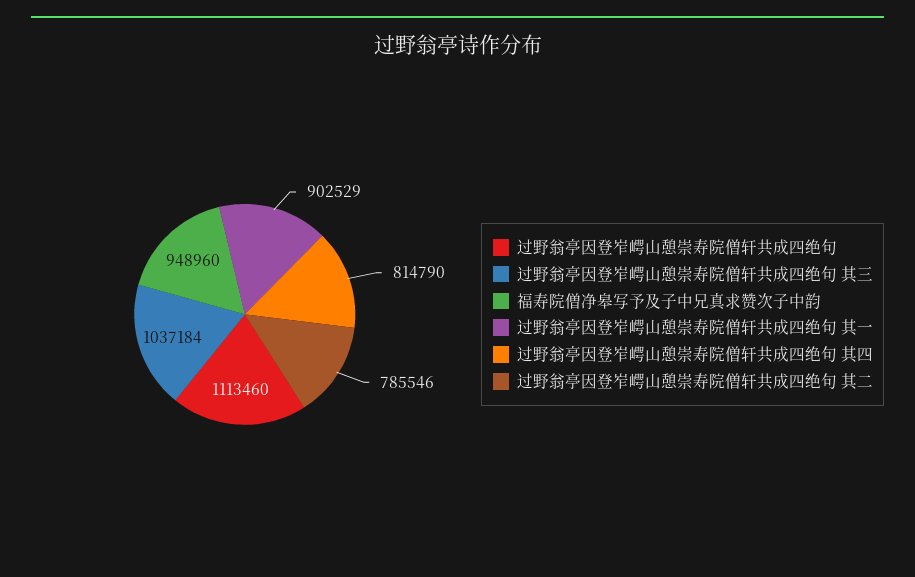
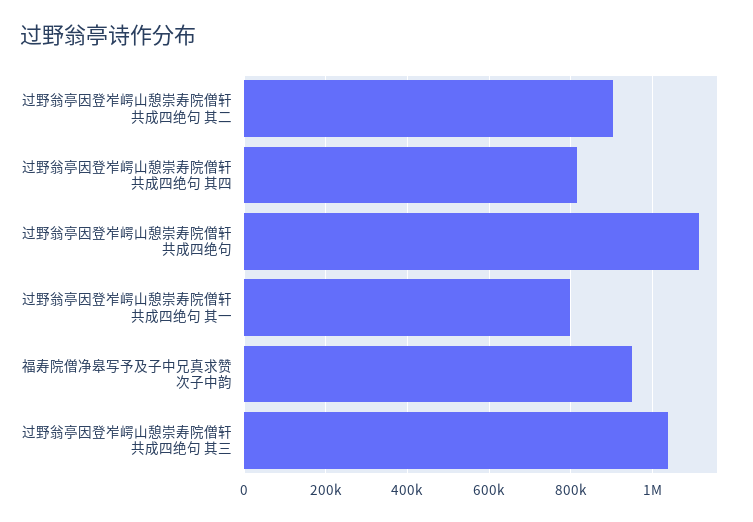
过野翁亭因登岝崿山憩崇寿院僧轩共成四绝句 其一: 902529 -> 800000
过野翁亭因登岝崿山憩崇寿院僧轩共成四绝句 其二: 785546 -> 900000

